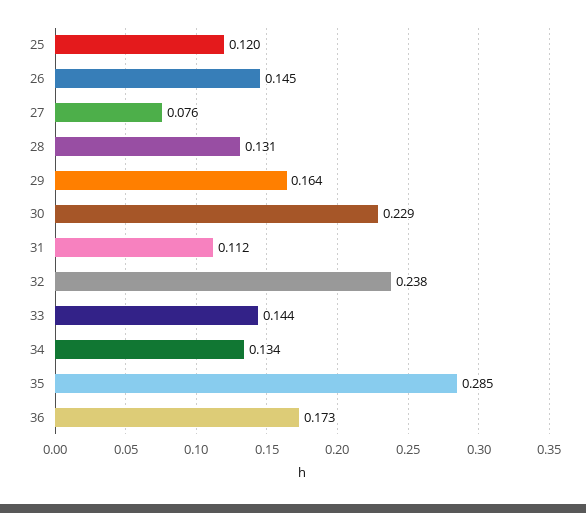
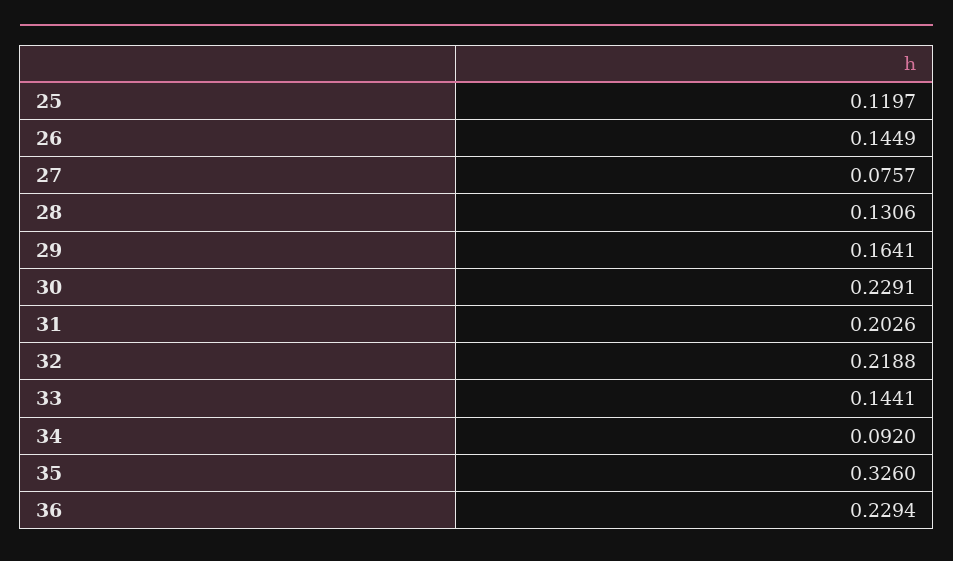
31: 0.112 -> 0.2026
32: 0.238 -> 0.2188
34: 0.134 -> 0.092
35: 0.285 -> 0.326
36: 0.173 -> 0.2294

